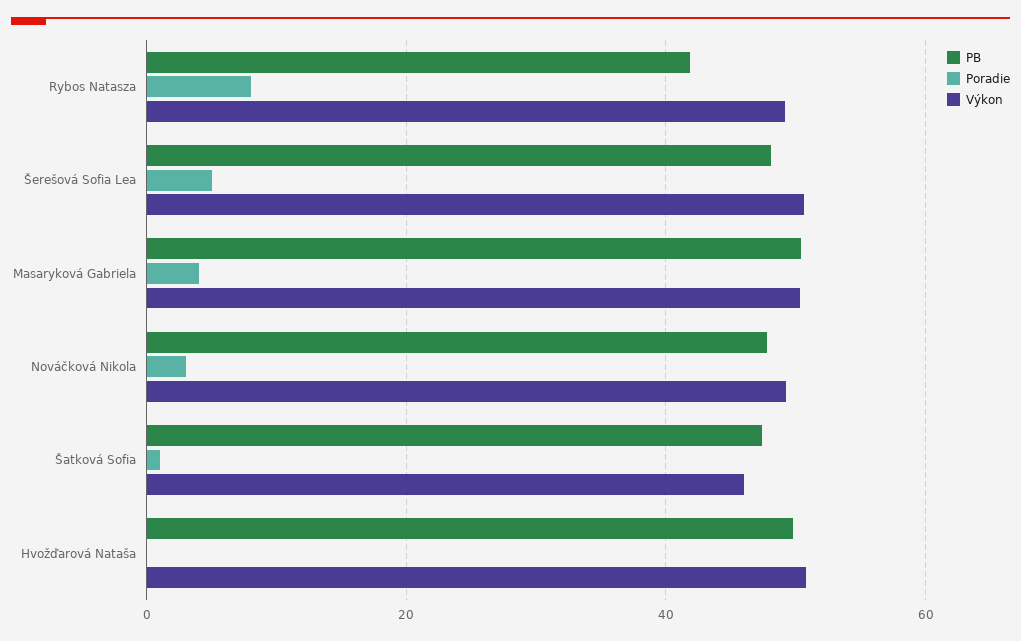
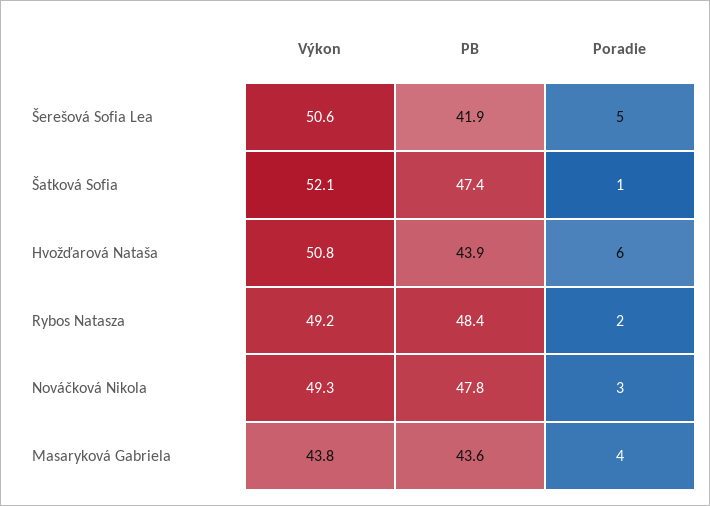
PB, Rybos Natasza: 42 -> 48.4
Poradie, Rybos Natasza: 8 -> 2
PB, Šerešová Sofia Lea: 48 -> 41.9
PB, Masaryková Gabriela: 50 -> 43.6
Výkon, Masaryková Gabriela: 50 -> 43.8
Výkon, Šatková Sofia: 46 -> 52.1
PB, Hvožďarová Nataša: 50 -> 43.9
Poradie, Hvožďarová Nataša: 0 -> 6

